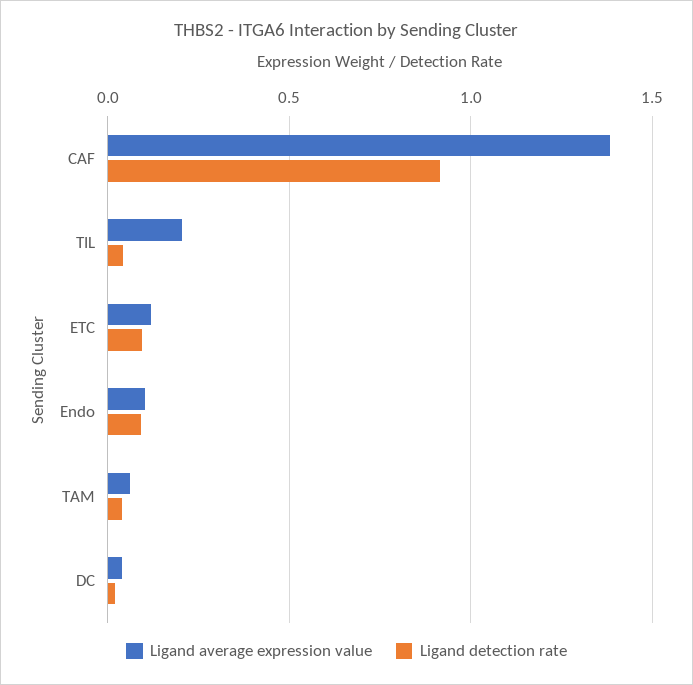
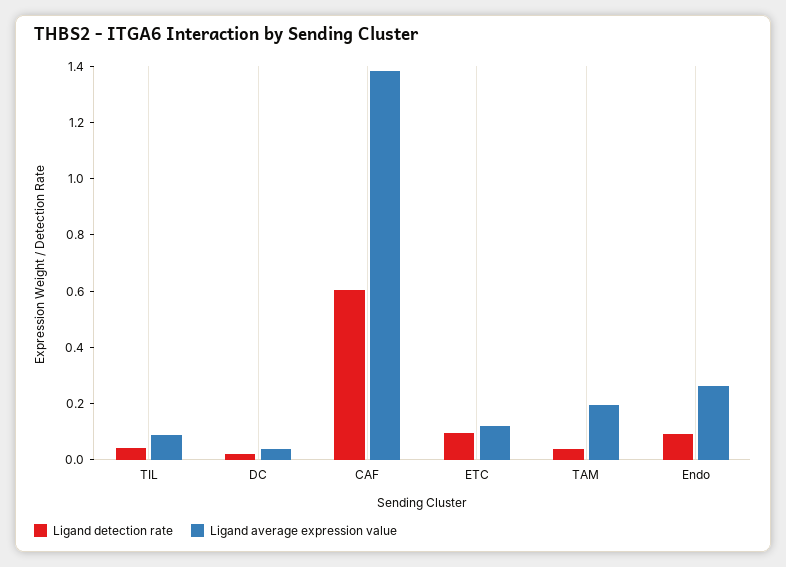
Ligand detection rate, CAF: 0.9 -> 0.6
Ligand average expression value, TIL: 0.2 -> 0.1
Ligand average expression value, Endo: 0.1 -> 0.25
Ligand average expression value, TAM: 0.05 -> 0.2

